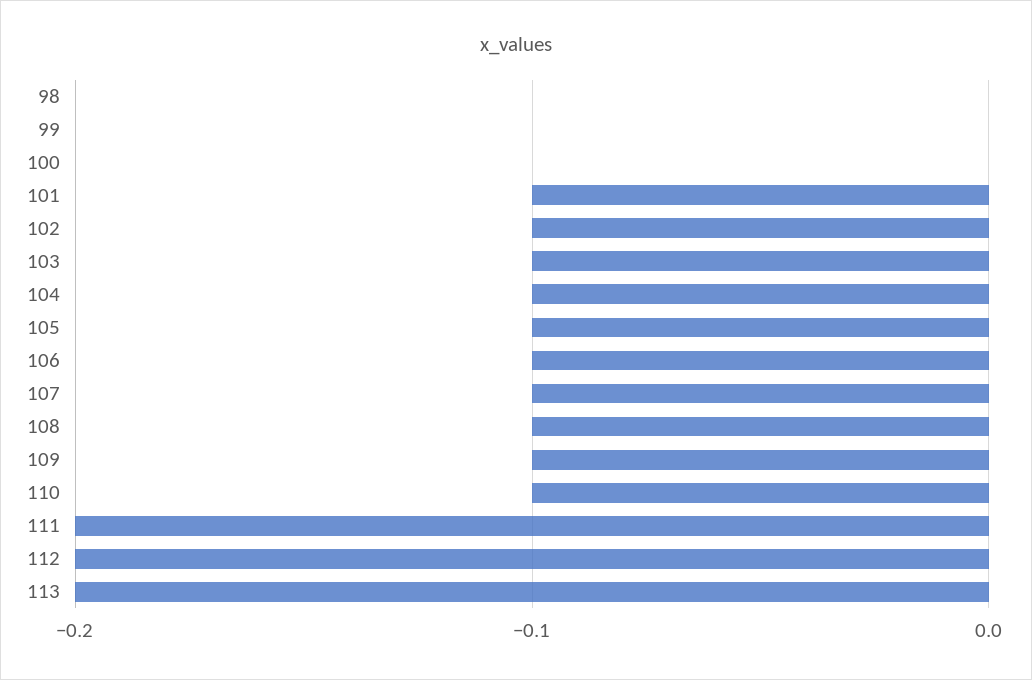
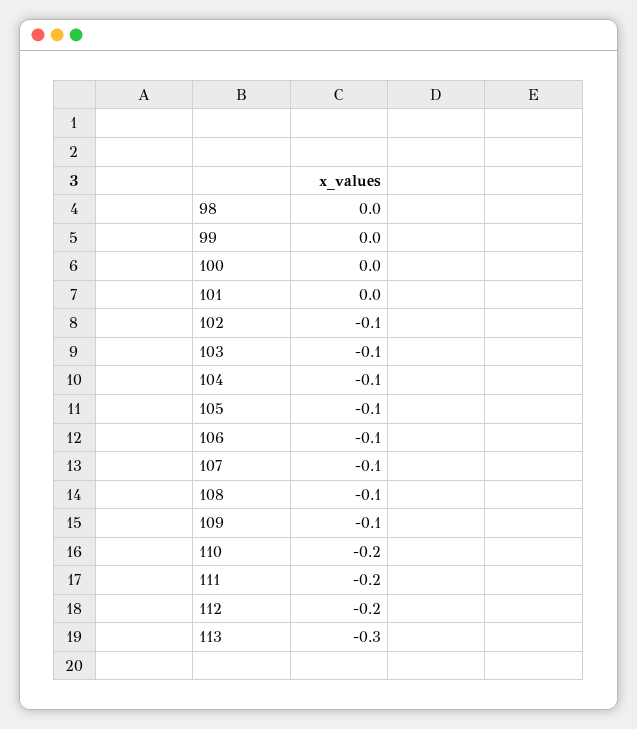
101: -0.1 -> 0
110: -0.1 -> -0.2
113: -0.2 -> -0.3

